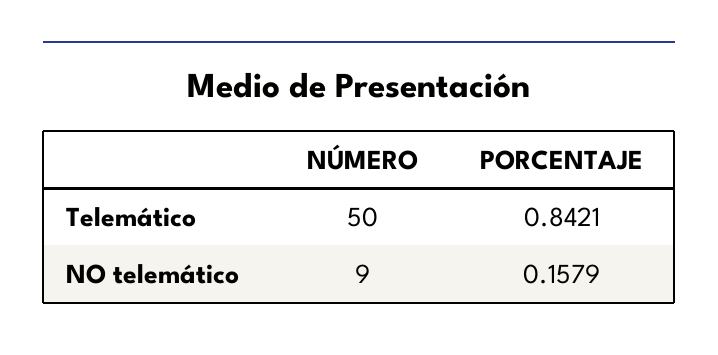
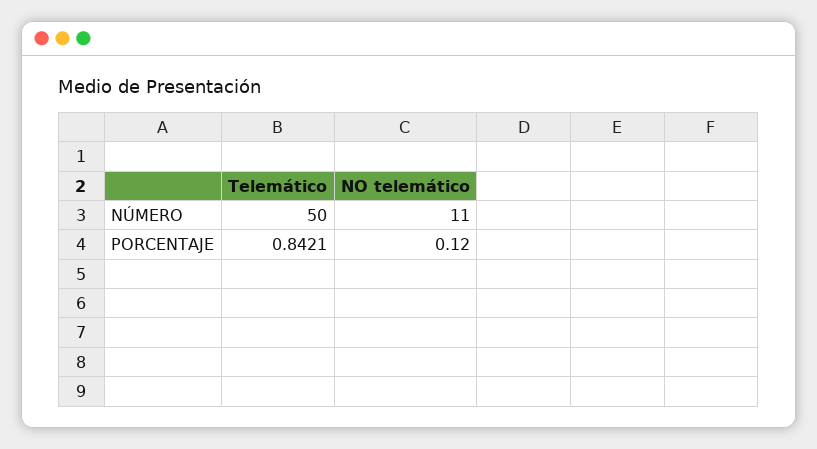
NÚMERO, NO telemático: 9 -> 11
PORCENTAJE, NO telemático: 0.1579 -> 0.12

